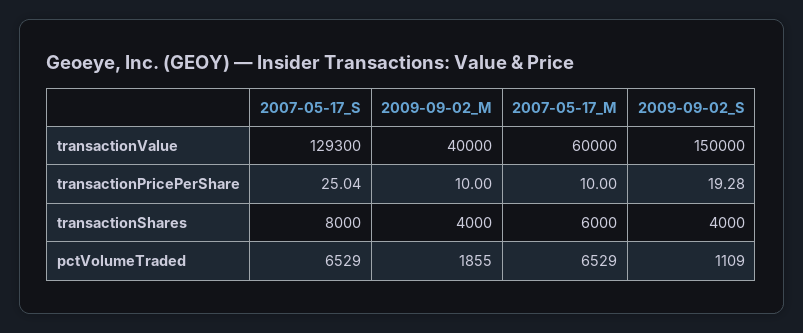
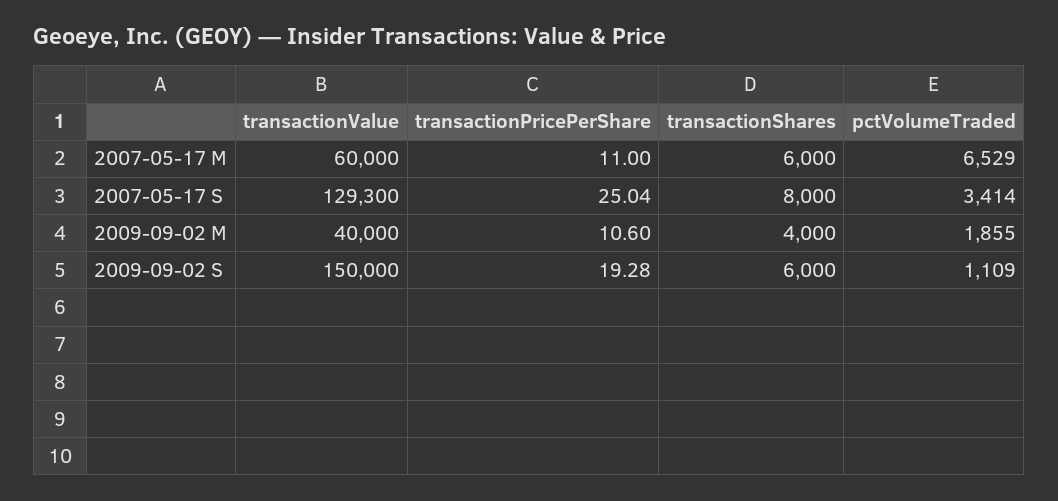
2009-09-02_M, transactionPricePerShare: 10 -> 10.6
2007-05-17_M, transactionPricePerShare: 10 -> 11
2009-09-02_S, transactionShares: 4000 -> 6000
2007-05-17_S, pctVolumeTraded: 6529 -> 3414

